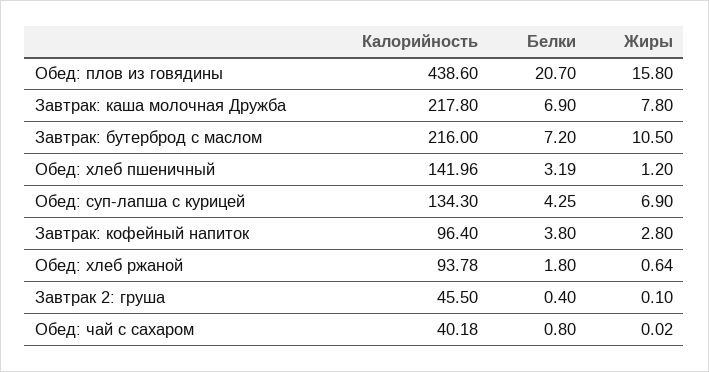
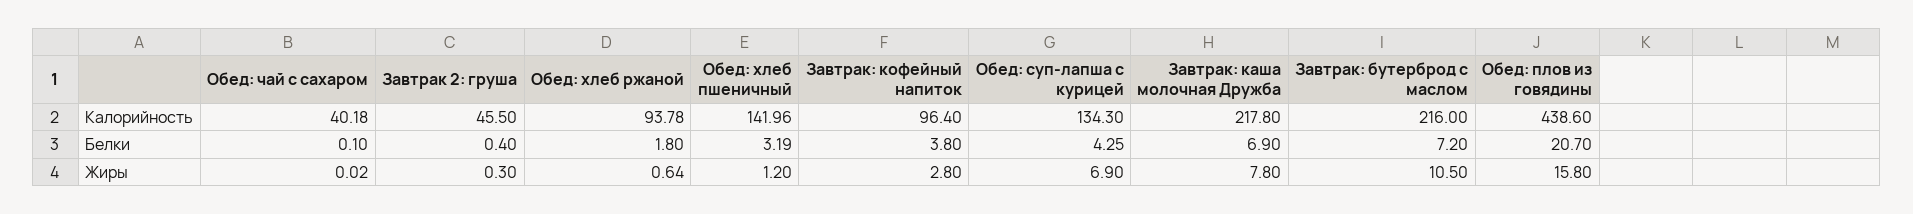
Жиры, Завтрак 2: груша: 0.1 -> 0.3
Белки, Обед: чай с сахаром: 0.8 -> 0.1

